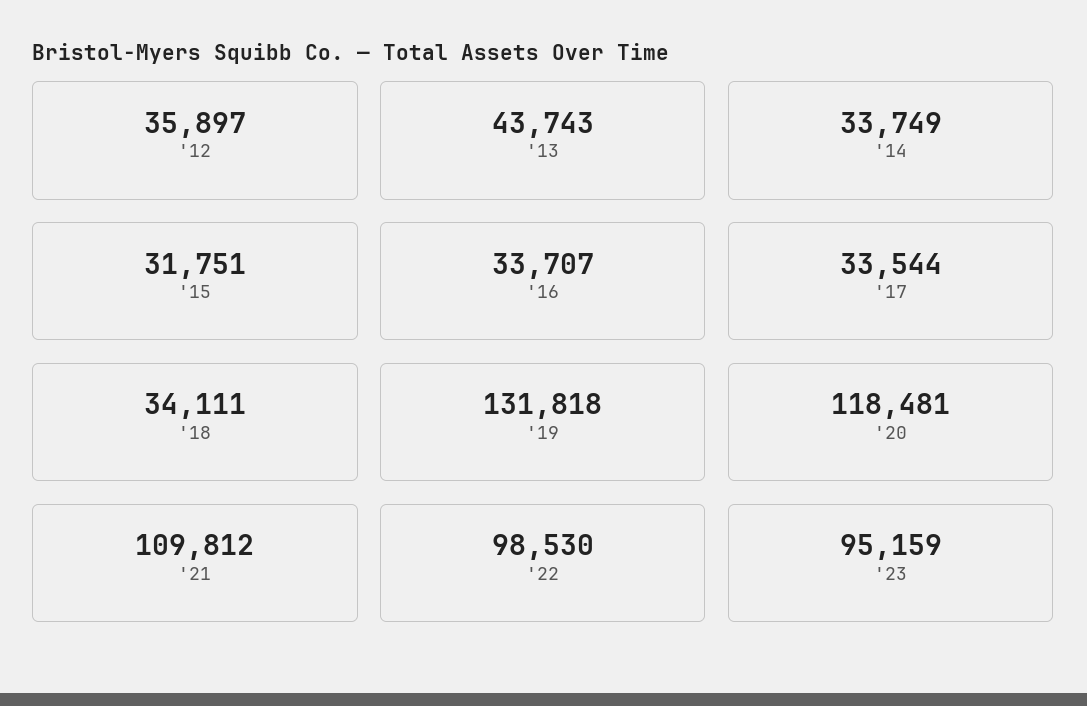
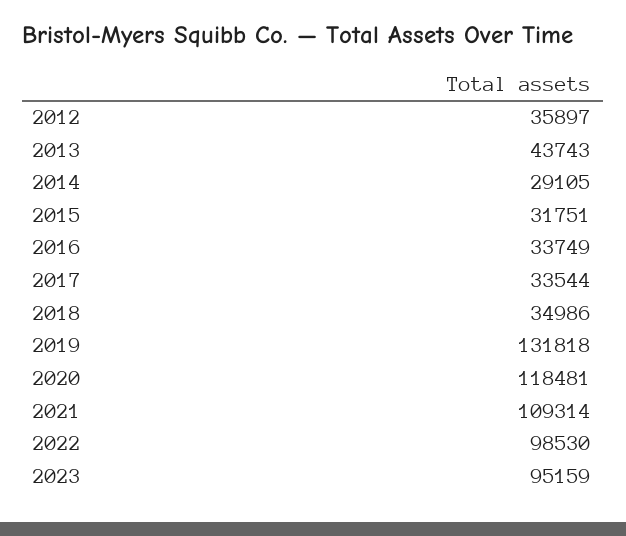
'14: 33749 -> 29105
'16: 33707 -> 33749
'18: 34111 -> 34986
'21: 109812 -> 109314

